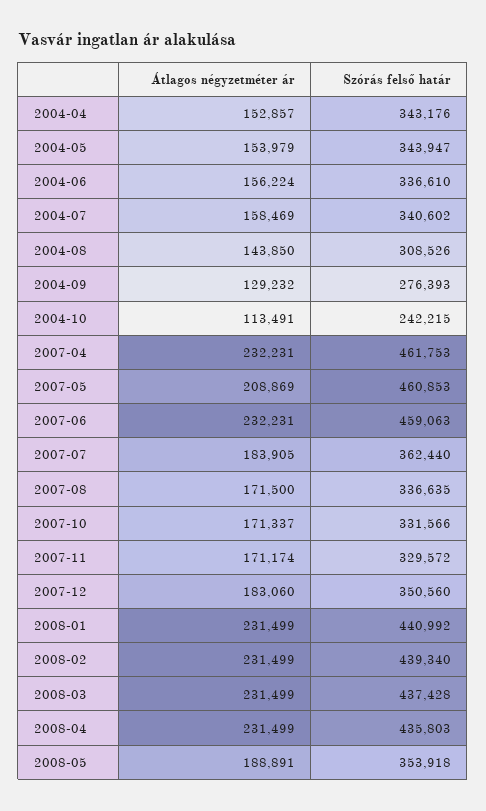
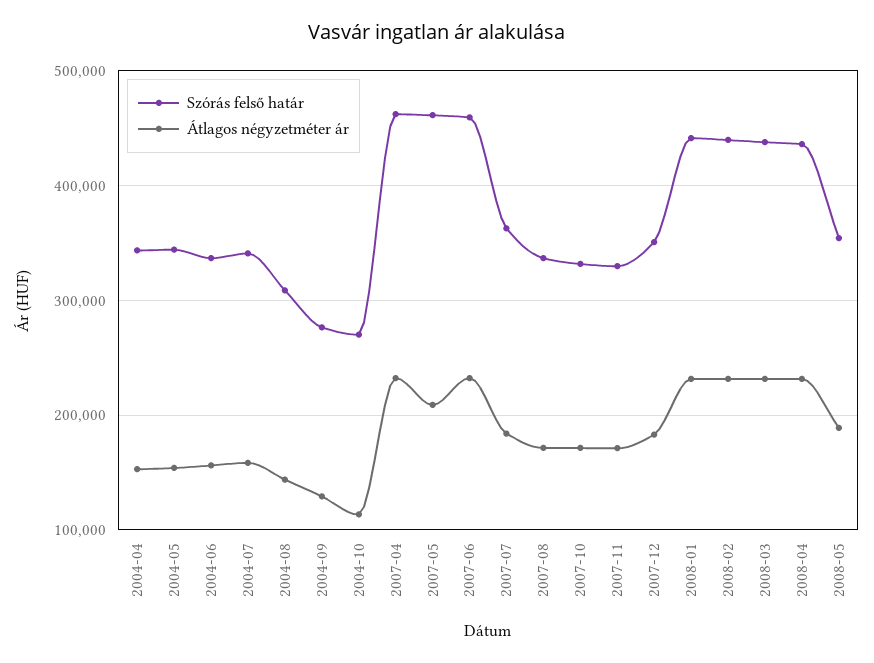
Szórás felső határ, 2004-10: 242215 -> 270000

